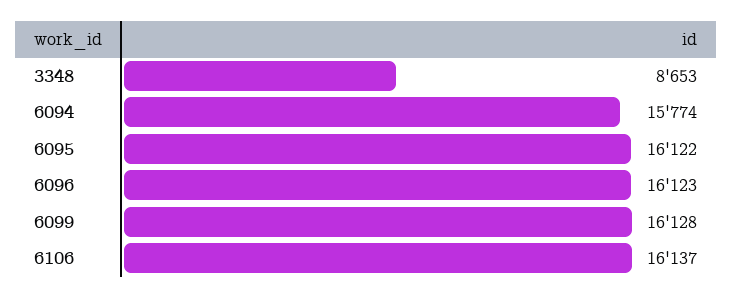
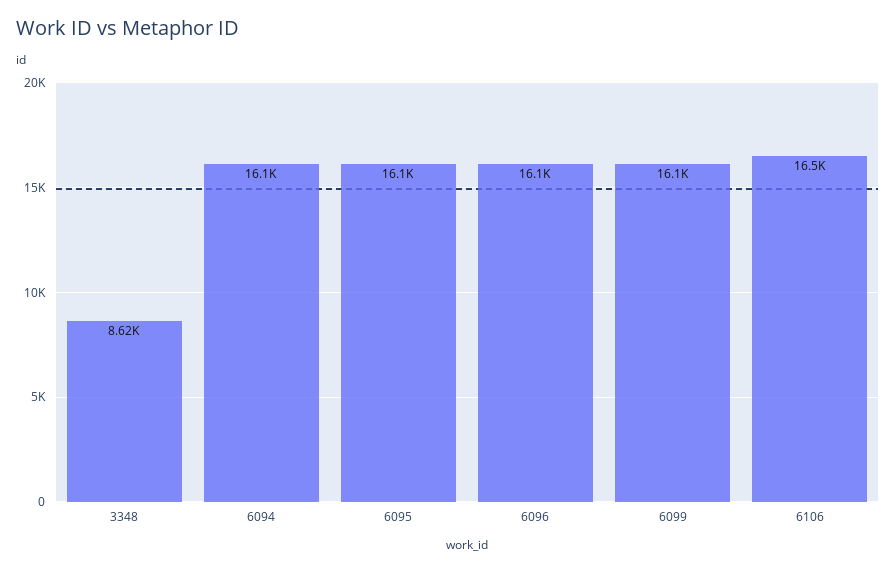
3348: 8653 -> 8620
6094: 15774 -> 16100
6106: 16137 -> 16500

